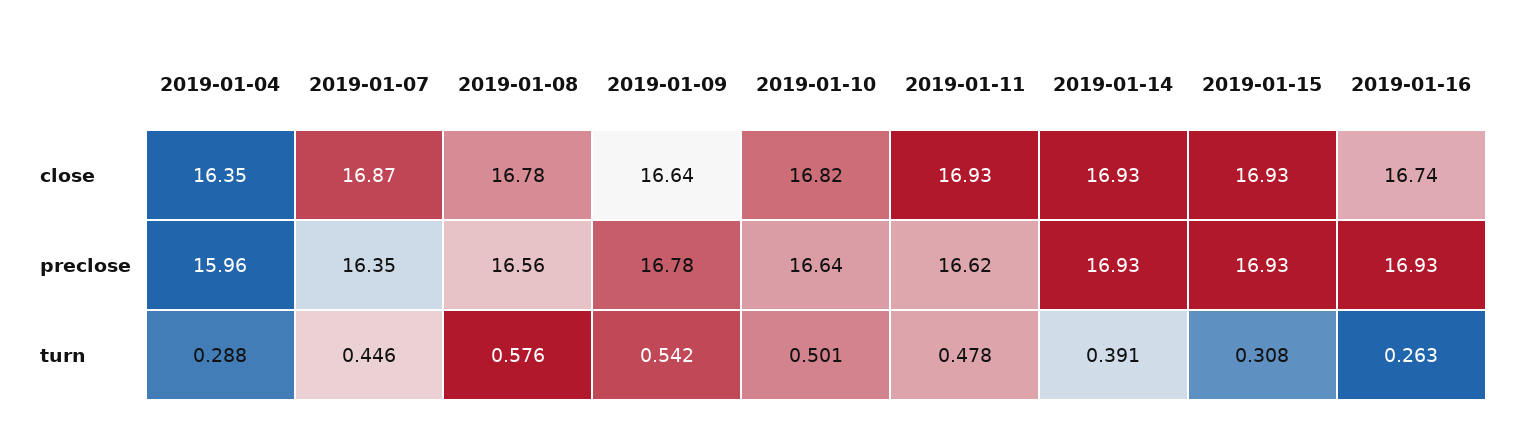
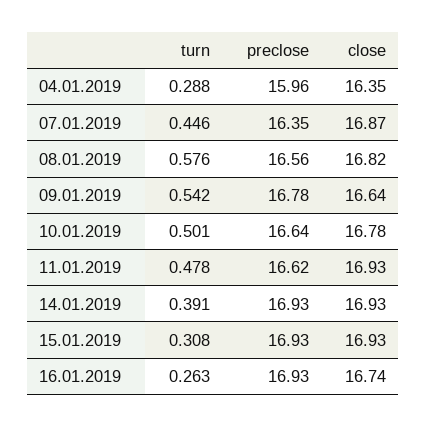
2019-01-08, close: 16.78 -> 16.82
2019-01-10, close: 16.82 -> 16.78

